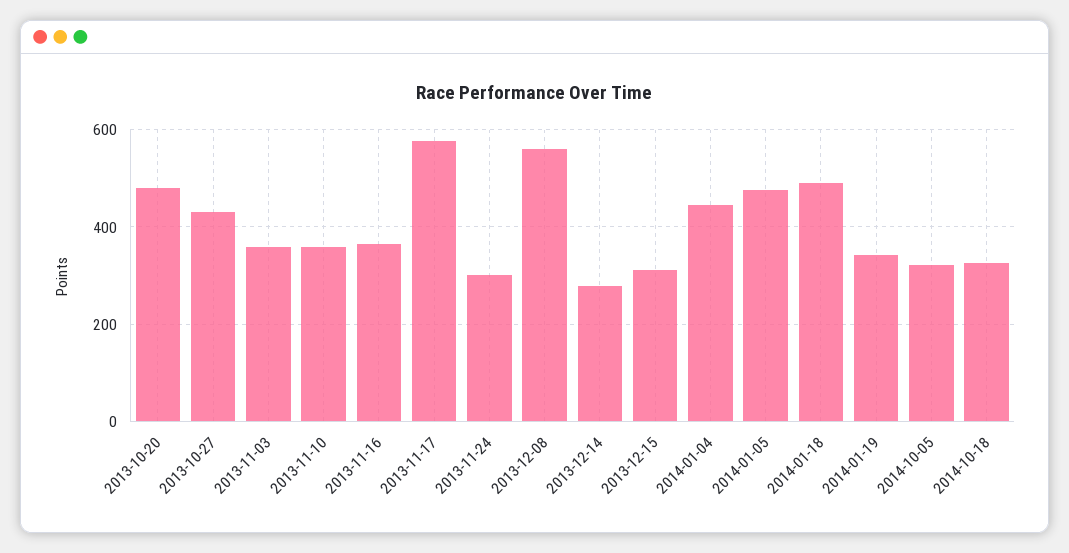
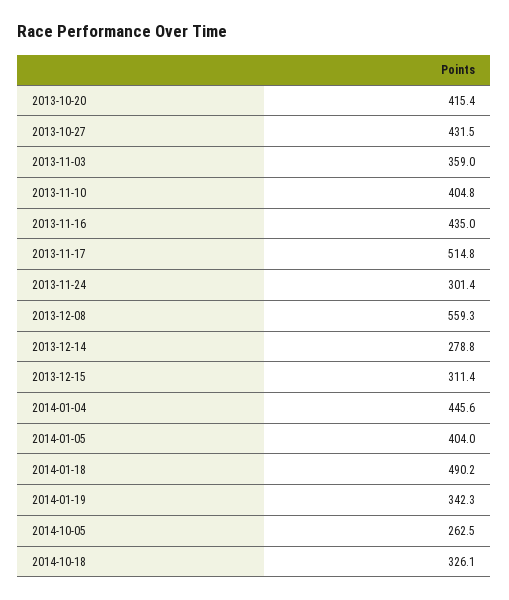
2013-10-20: 480 -> 415.4
2013-11-10: 360 -> 404.8
2013-11-16: 360 -> 435
2013-11-17: 580 -> 514.8
2014-01-05: 480 -> 404
2014-10-05: 320 -> 262.5

